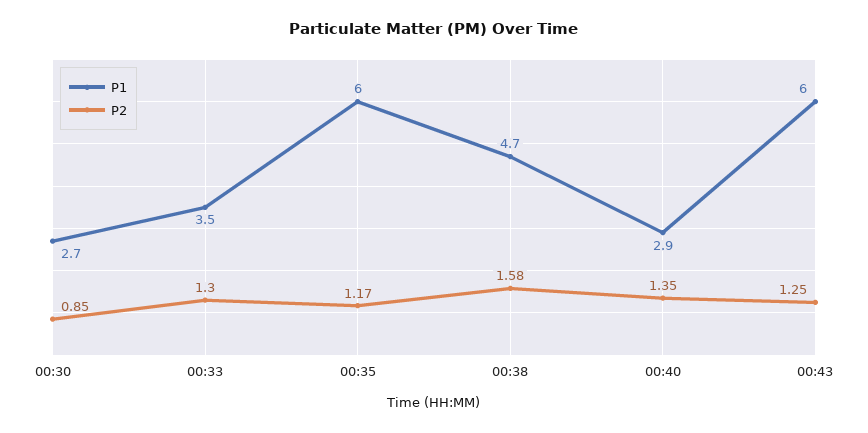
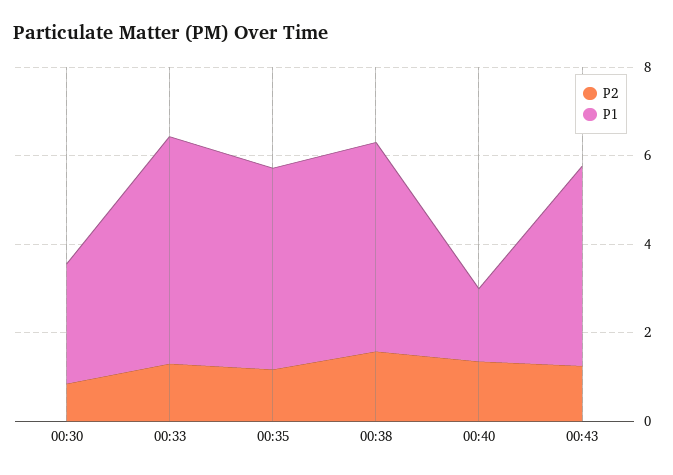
P1, 00:33: 3.5 -> 5
P1, 00:35: 6 -> 4.5
P1, 00:40: 2.9 -> 1.5
P1, 00:43: 6 -> 4.5

